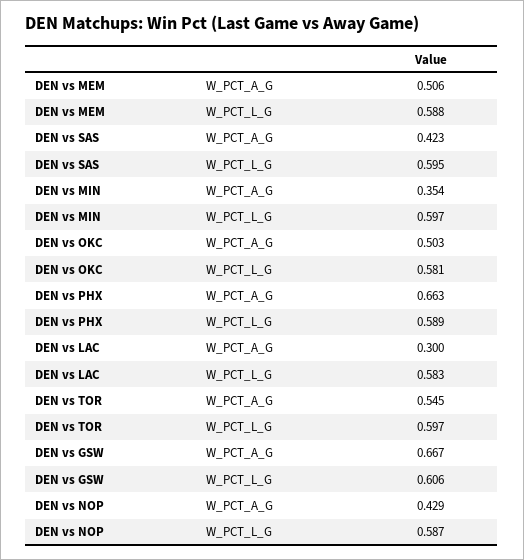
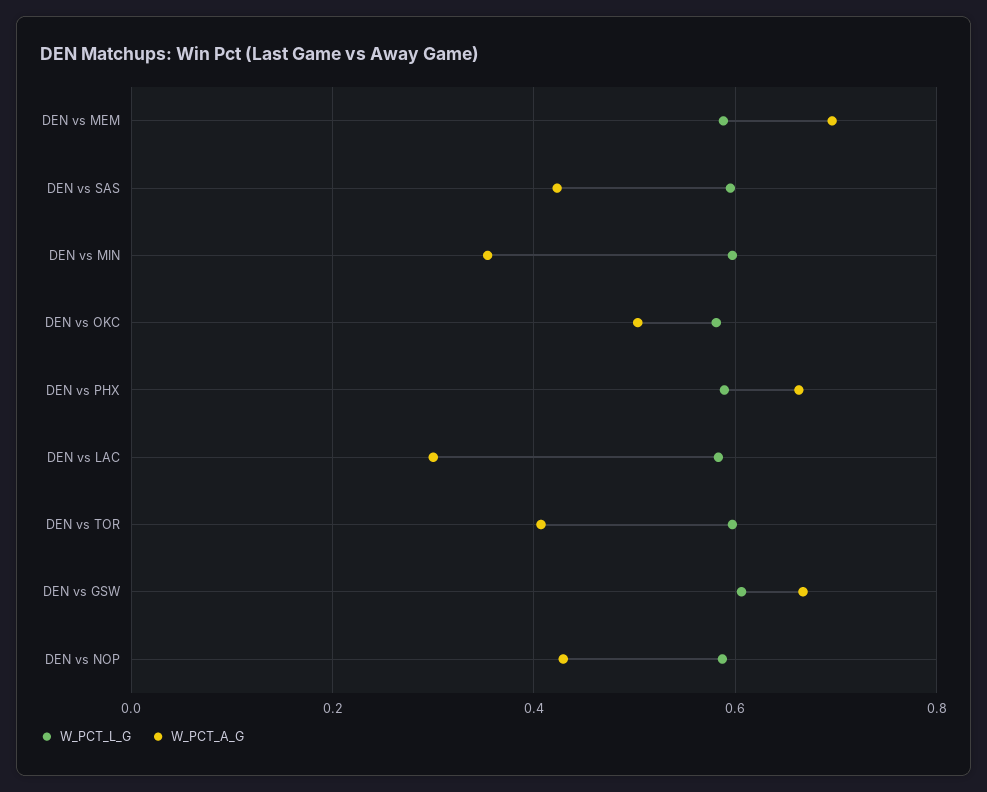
W_PCT_A_G, DEN vs MEM: 0.506 -> 0.7
W_PCT_A_G, DEN vs TOR: 0.545 -> 0.4

